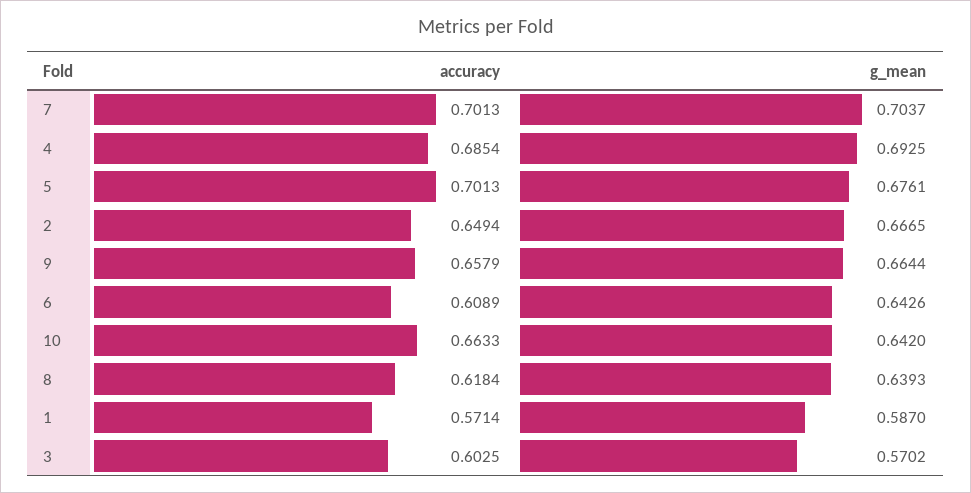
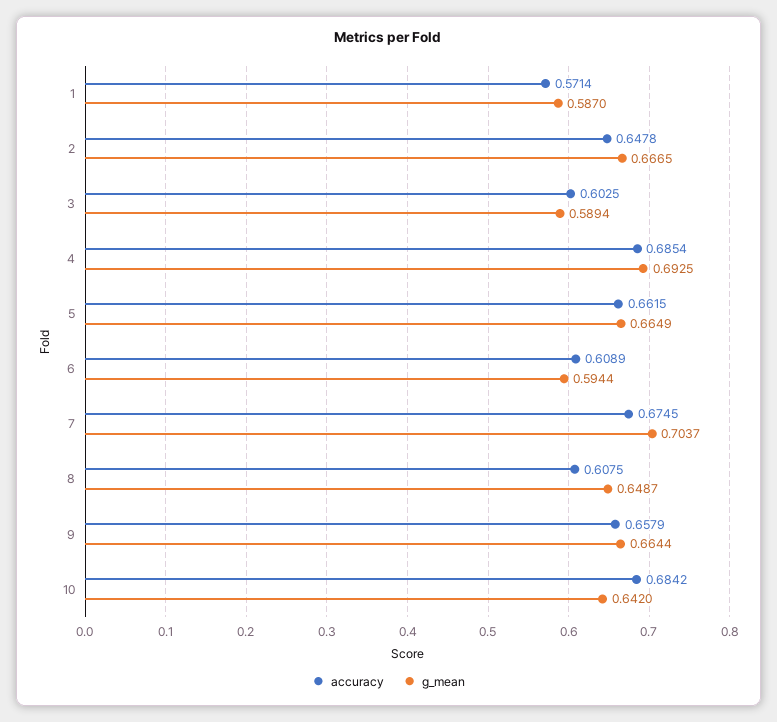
accuracy, 7: 0.7013 -> 0.6745
accuracy, 5: 0.7013 -> 0.6615
g_mean, 5: 0.6761 -> 0.6649
accuracy, 2: 0.6494 -> 0.6478
g_mean, 6: 0.6426 -> 0.5944
accuracy, 10: 0.6633 -> 0.6842
accuracy, 8: 0.6184 -> 0.6075
g_mean, 8: 0.6393 -> 0.6487
g_mean, 3: 0.5702 -> 0.5894

